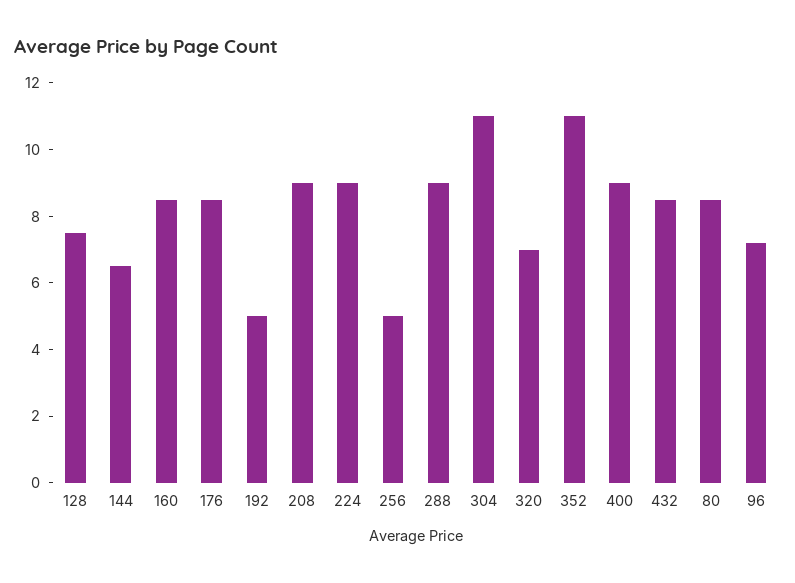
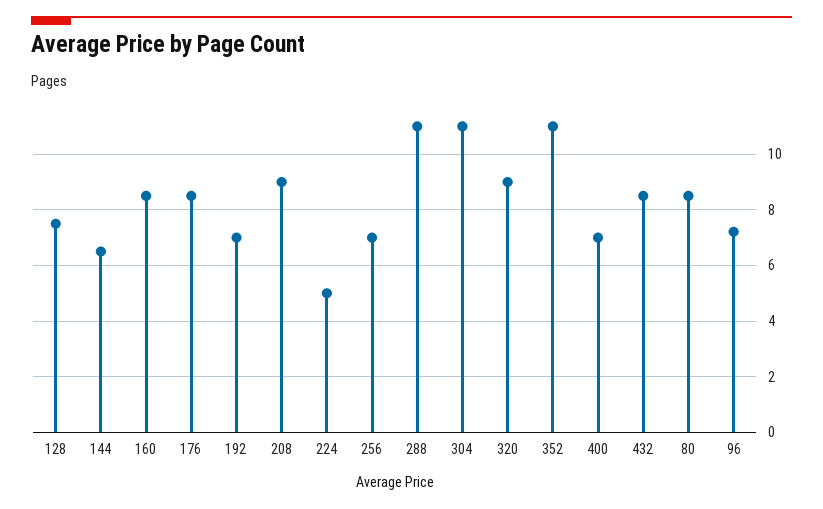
192: 5 -> 7
224: 9 -> 5
256: 5 -> 7
288: 9 -> 11
320: 7 -> 9
400: 9 -> 7

